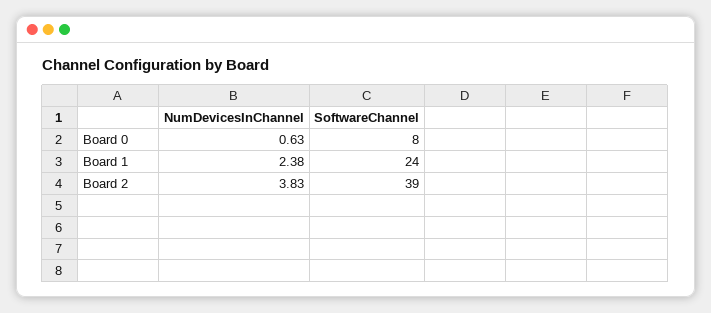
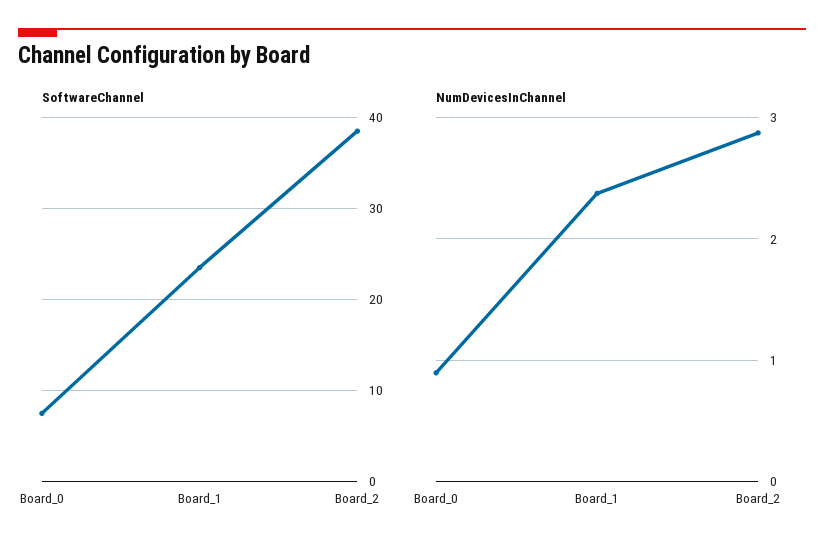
NumDevicesInChannel, Board 0: 0.63 -> 0.9
NumDevicesInChannel, Board 2: 3.83 -> 2.9

